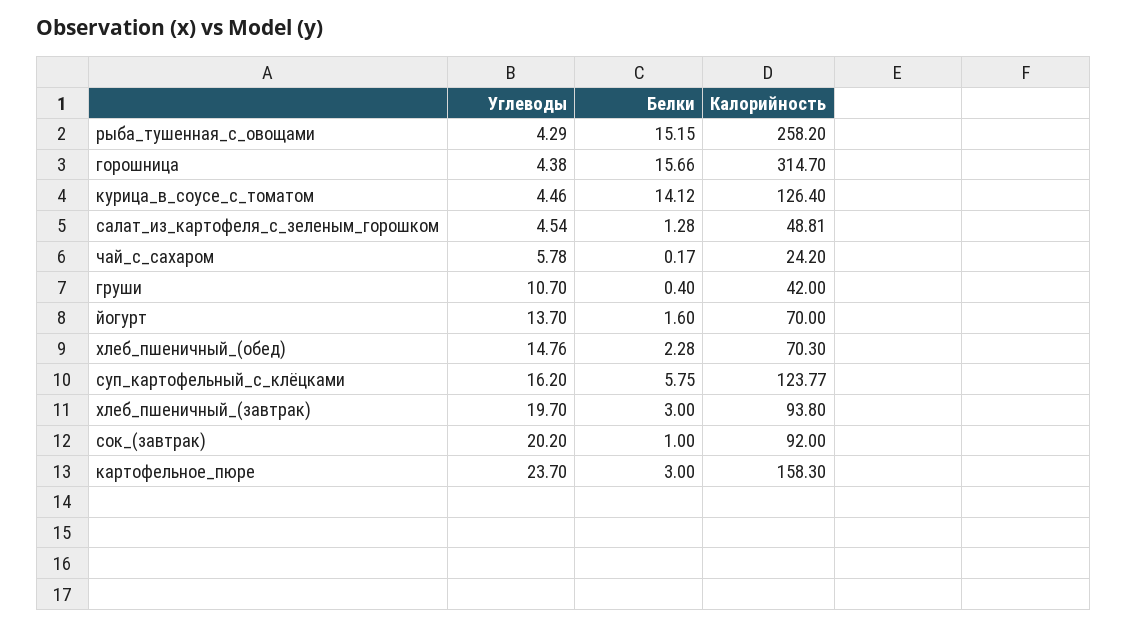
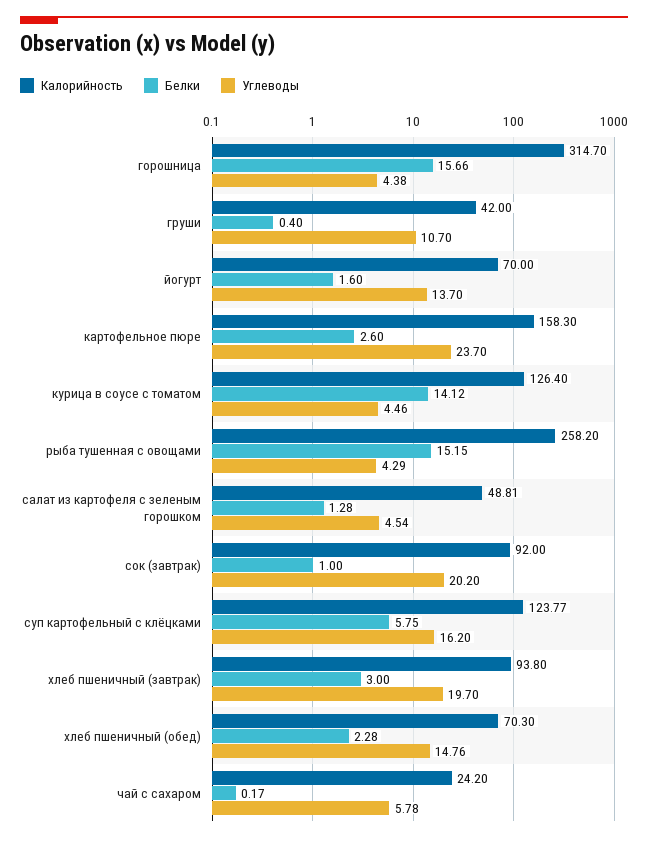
Белки, картофельное_пюре: 3 -> 2.6

